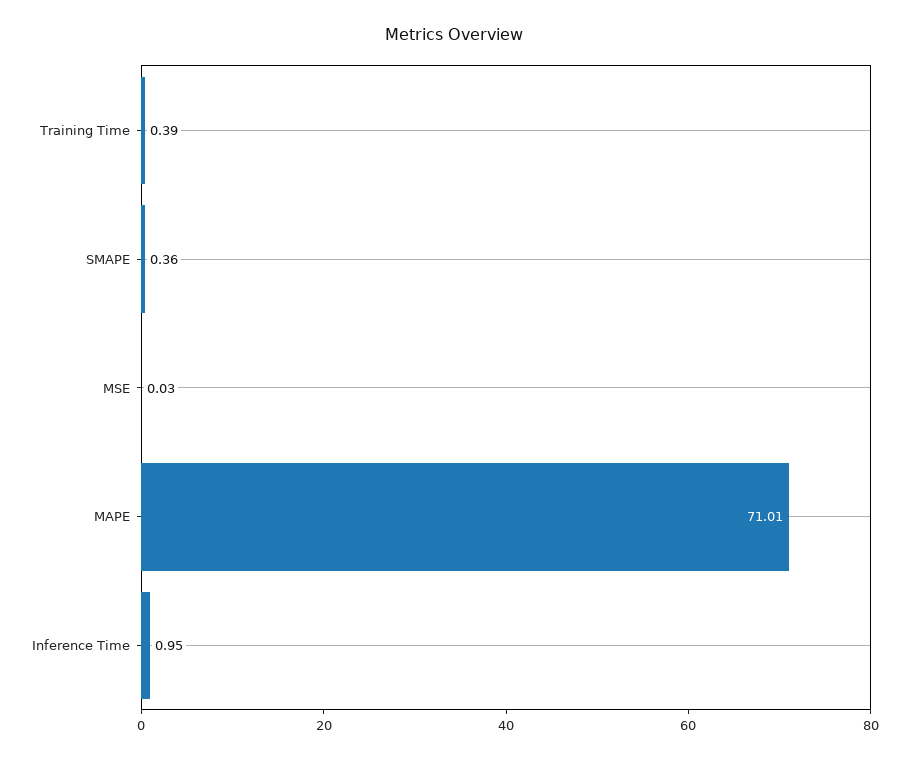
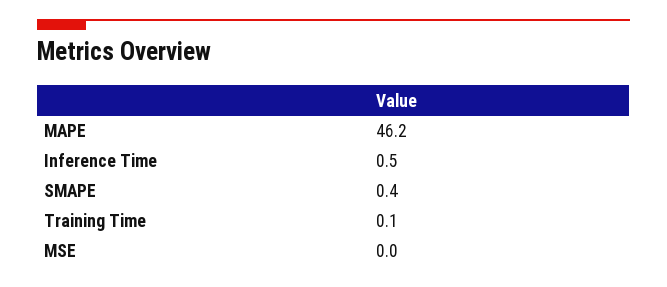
Training Time: 0.39 -> 0.1
MAPE: 71.01 -> 46.2
Inference Time: 0.95 -> 0.5

